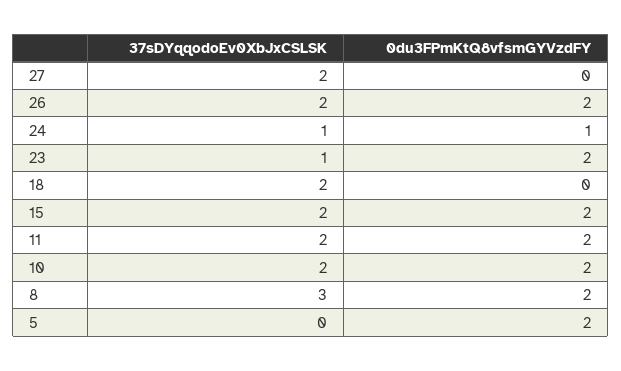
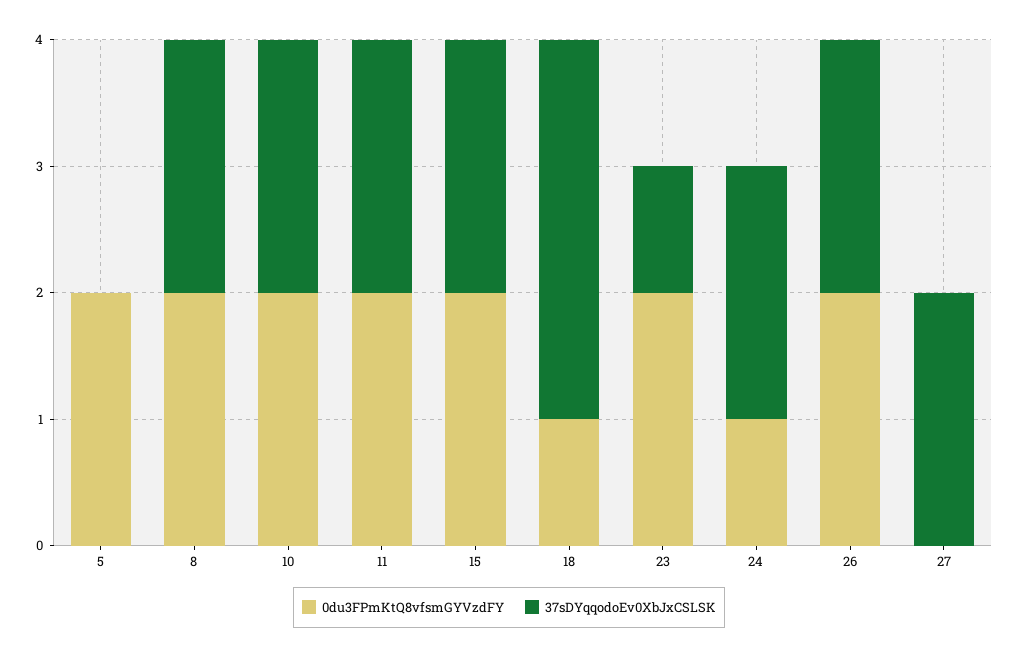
37sDYqqodoEv0XbJxCSLSK, 24: 1 -> 2
37sDYqqodoEv0XbJxCSLSK, 18: 2 -> 3
0du3FPmKtQ8vfsmGYVzdFY, 18: 0 -> 1
37sDYqqodoEv0XbJxCSLSK, 8: 3 -> 2

